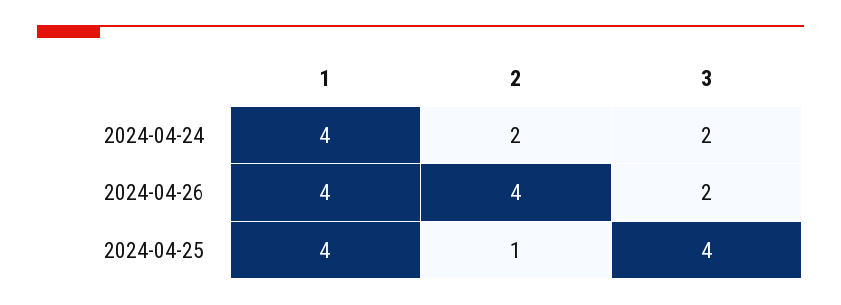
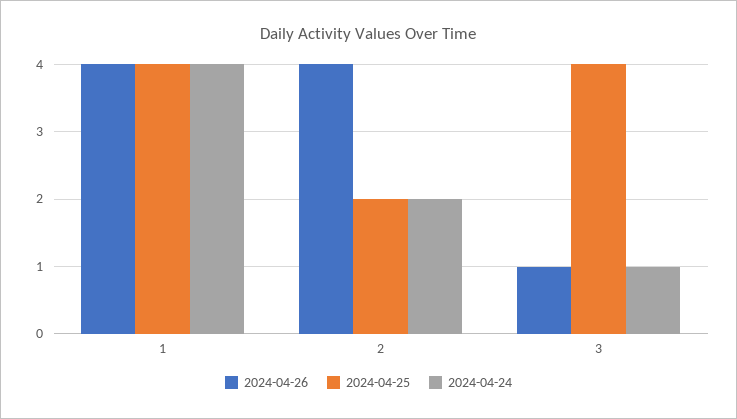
2024-04-24, 3: 2 -> 1
2024-04-26, 3: 2 -> 1
2024-04-25, 2: 1 -> 2

